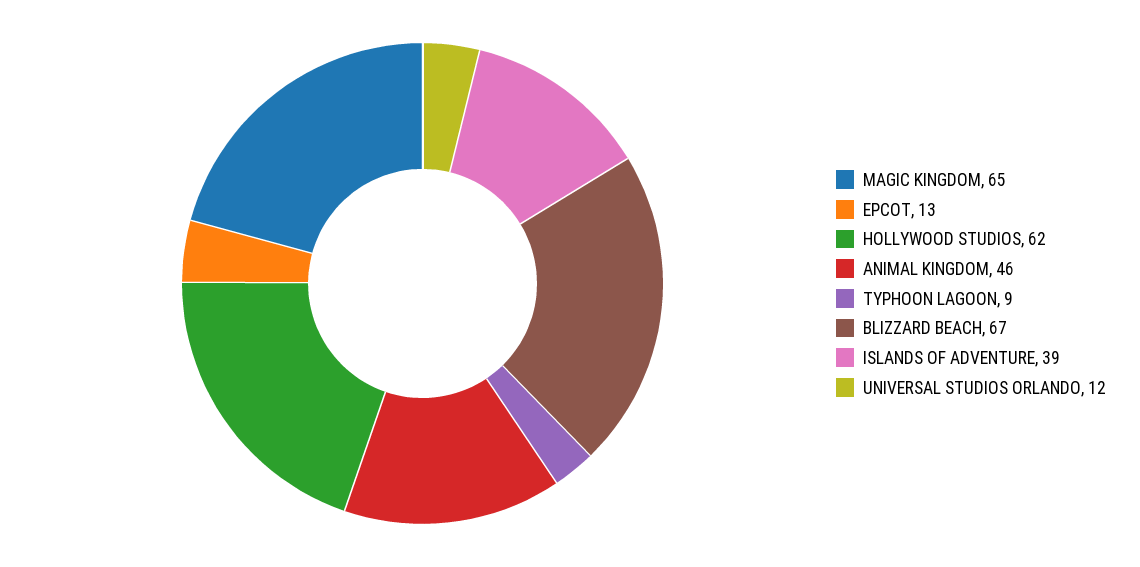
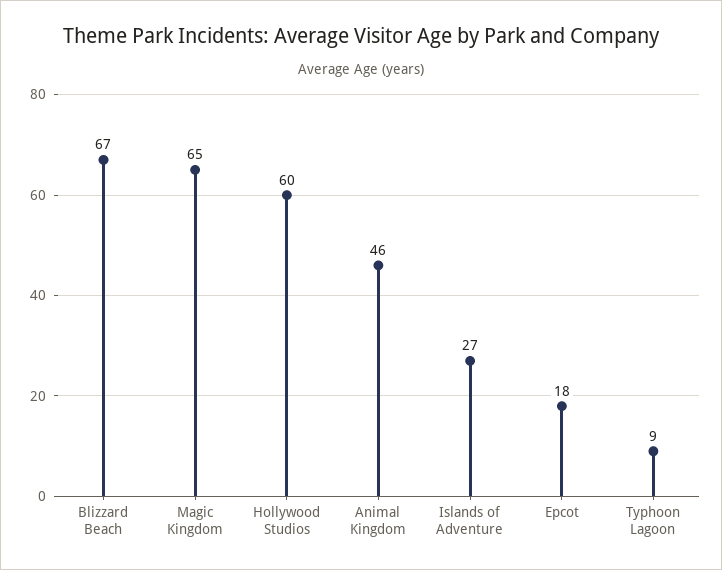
EPCOT: 13 -> 18
HOLLYWOOD STUDIOS: 62 -> 60
ISLANDS OF ADVENTURE: 39 -> 27
UNIVERSAL STUDIOS ORLANDO: 12 -> none

